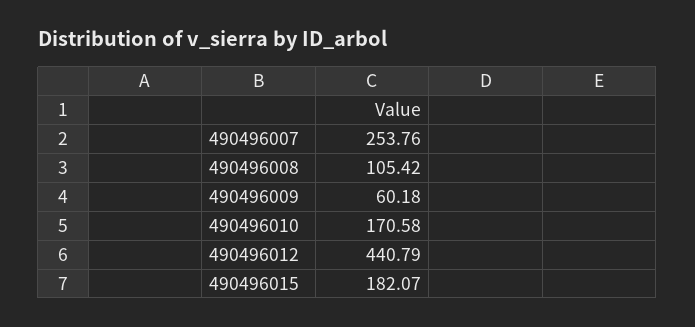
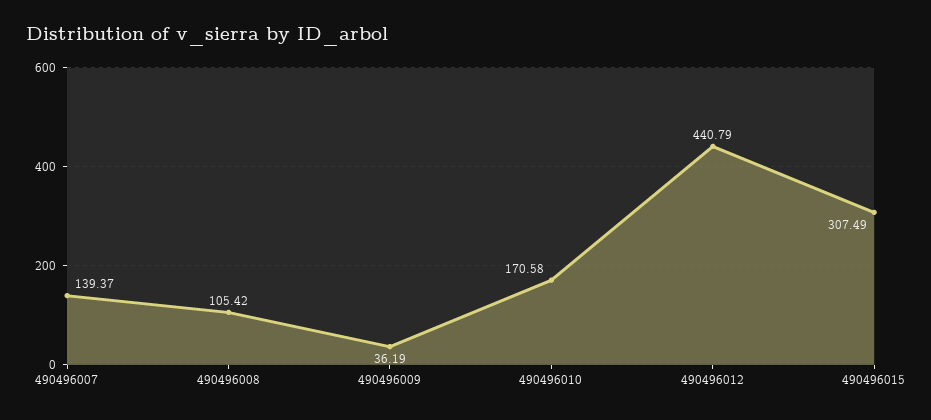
490496007: 253.76 -> 139.37
490496009: 60.18 -> 36.19
490496015: 182.07 -> 307.49

